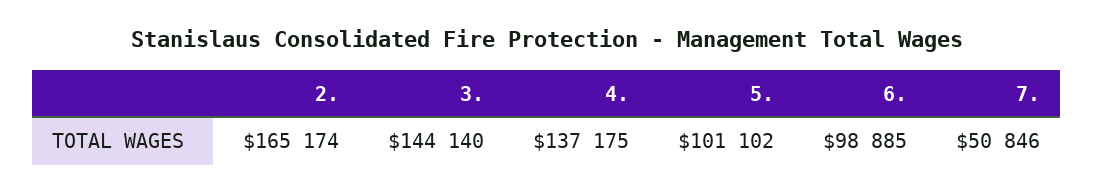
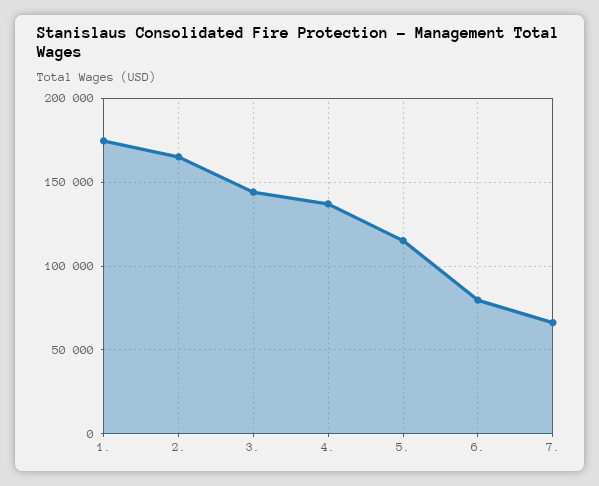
5.: 101102 -> 115000
6.: 98885 -> 80000
7.: 50846 -> 65000
1.: none -> 175000

